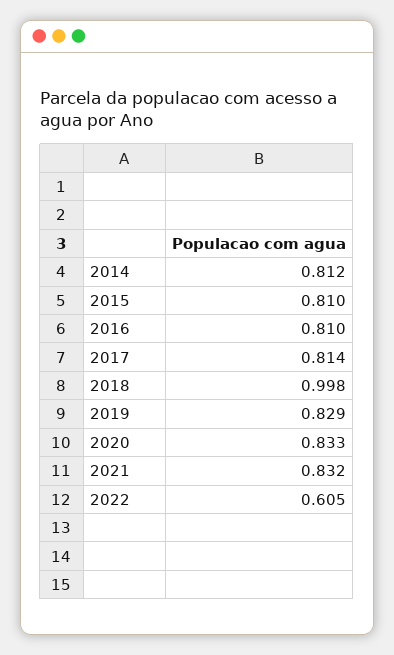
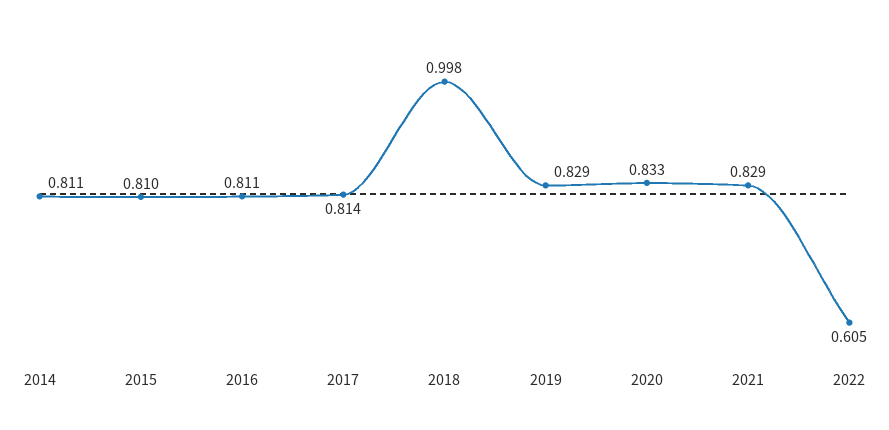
2014: 0.812 -> 0.811
2016: 0.81 -> 0.811
2021: 0.832 -> 0.829

